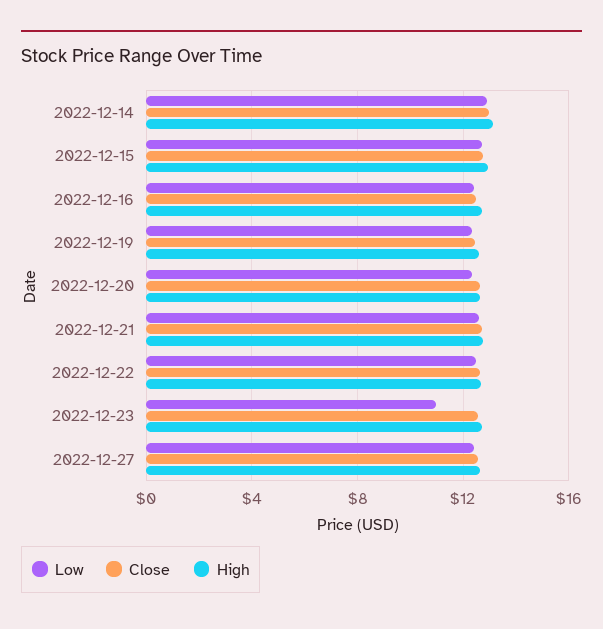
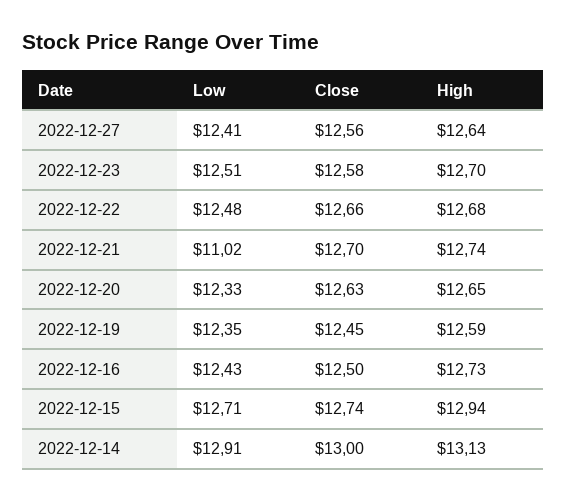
Low, 2022-12-21: 12.5 -> 11.02
Low, 2022-12-23: 11 -> 12.51

